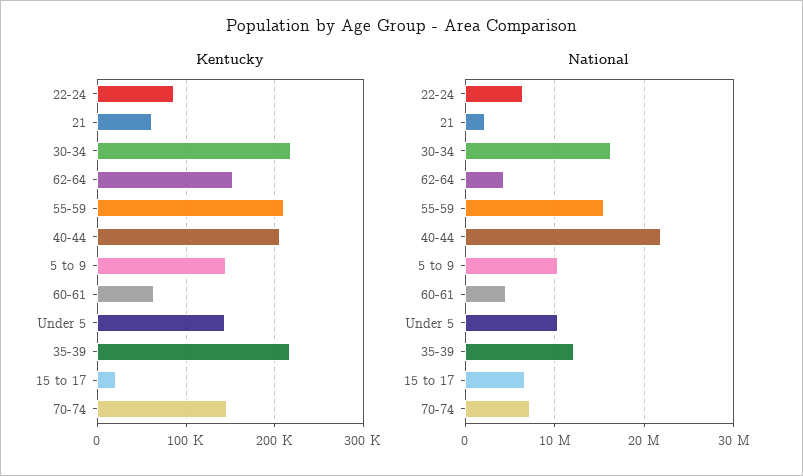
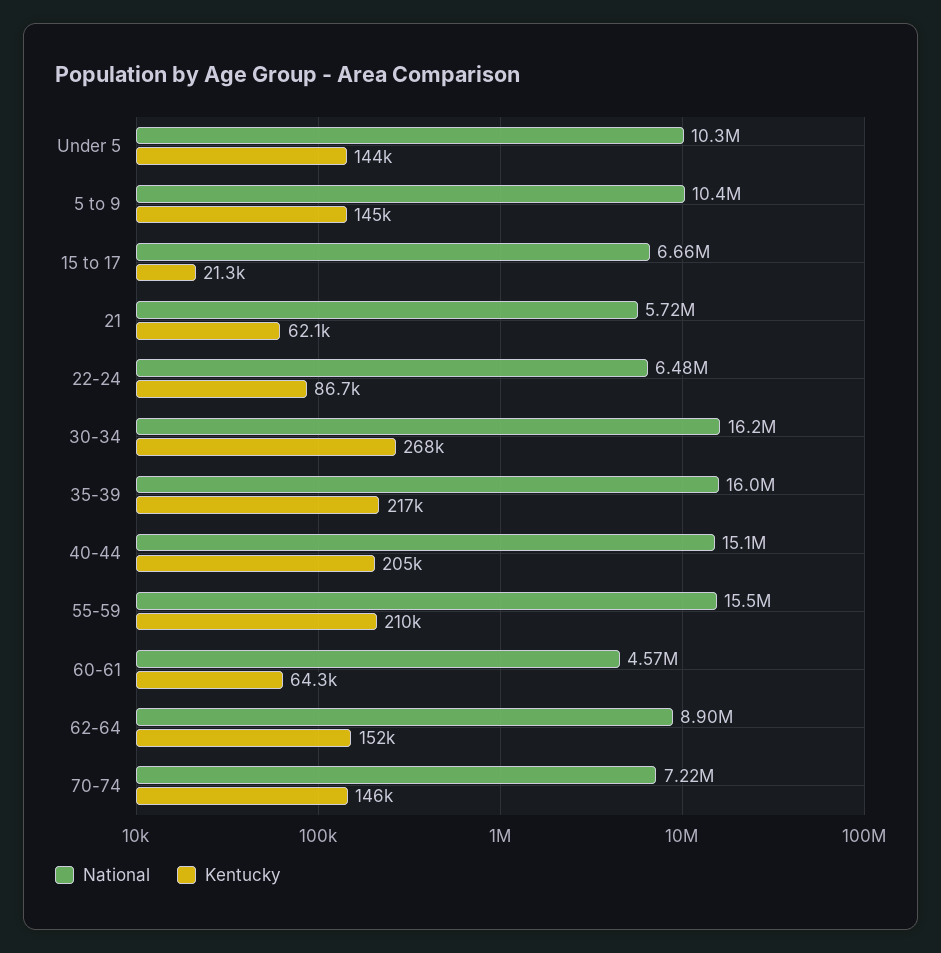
Kentucky, 30-34: 220000 -> 268000
National, 21: 2000000 -> 5720000
National, 62-64: 4000000 -> 8900000
National, 40-44: 22000000 -> 15100000
National, 35-39: 12000000 -> 16000000

